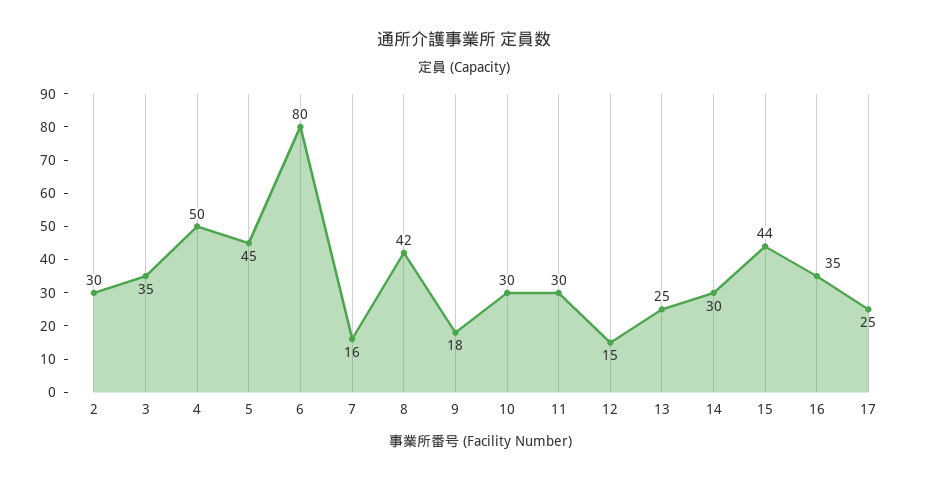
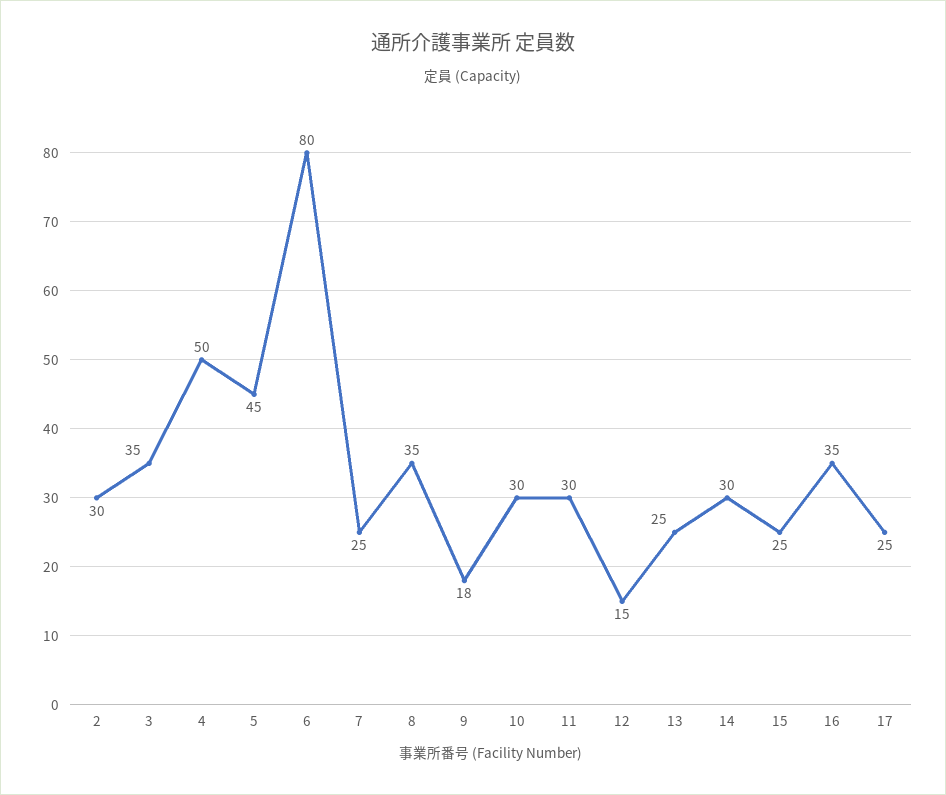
7: 16 -> 25
8: 42 -> 35
15: 44 -> 25

